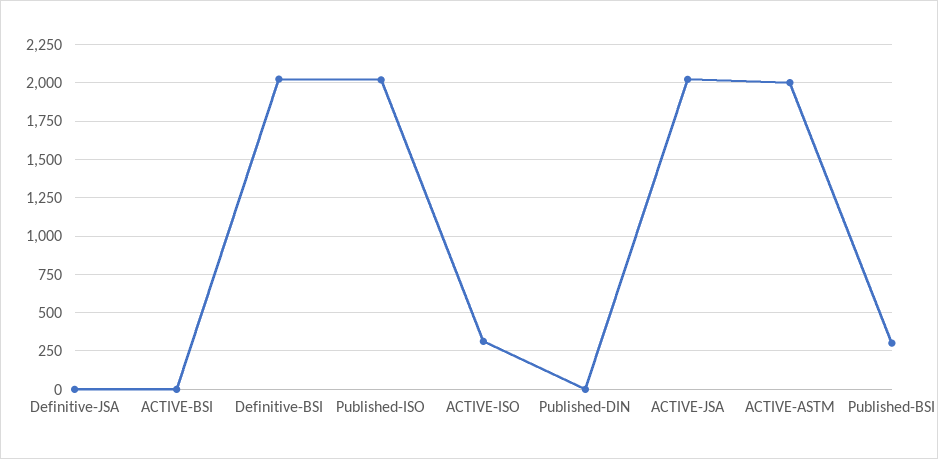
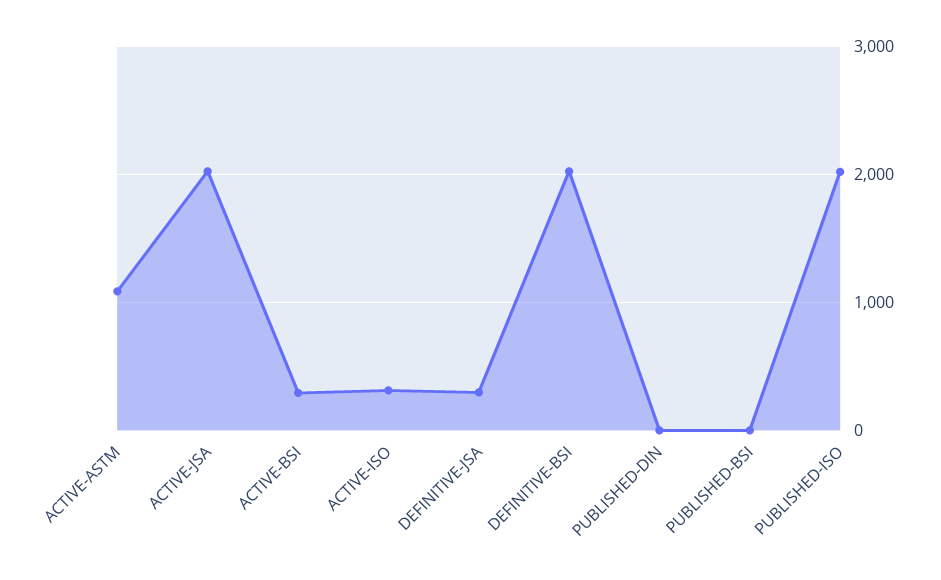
Definitive-JSA: 0 -> 300
ACTIVE-BSI: 0 -> 300
ACTIVE-ASTM: 2000 -> 1100
Published-BSI: 300 -> 0

